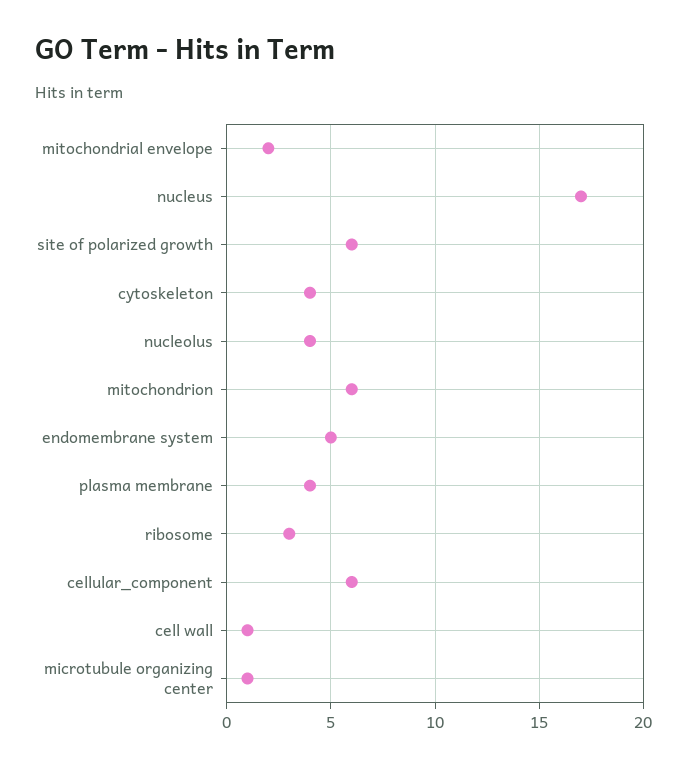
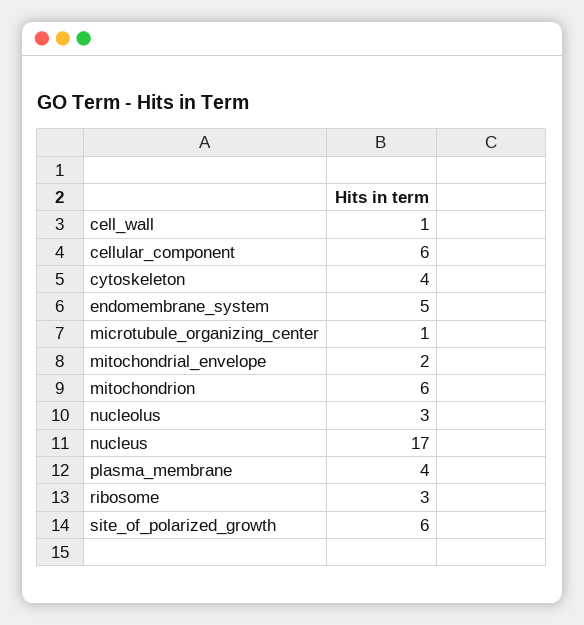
nucleolus: 4 -> 3

